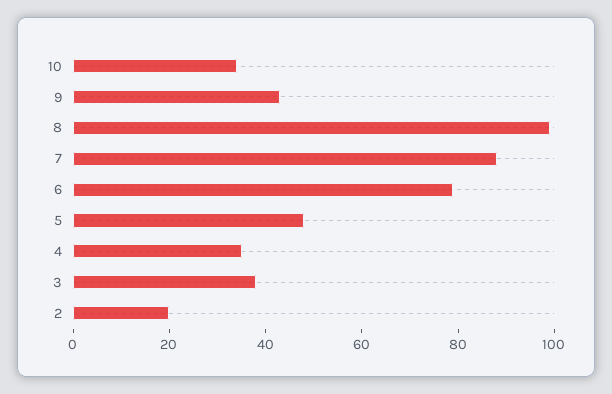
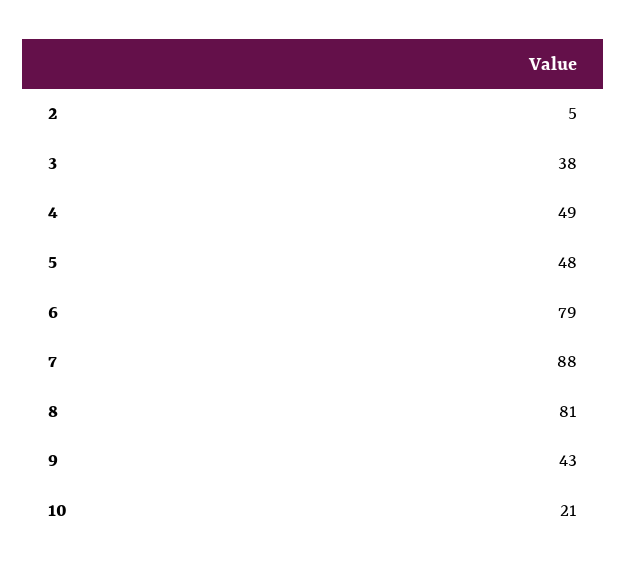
10: 35 -> 21
8: 100 -> 81
4: 35 -> 49
2: 20 -> 5

